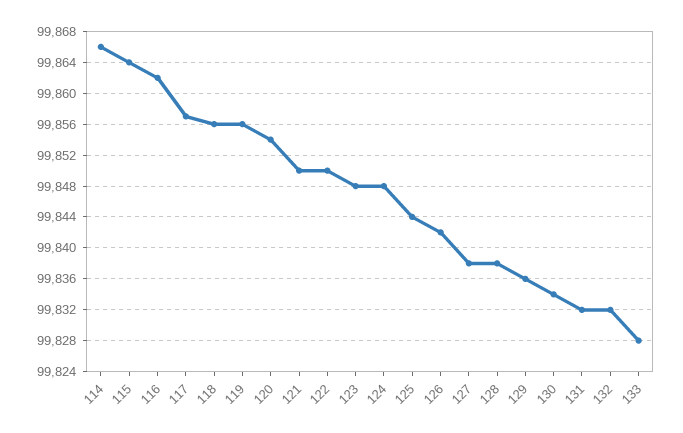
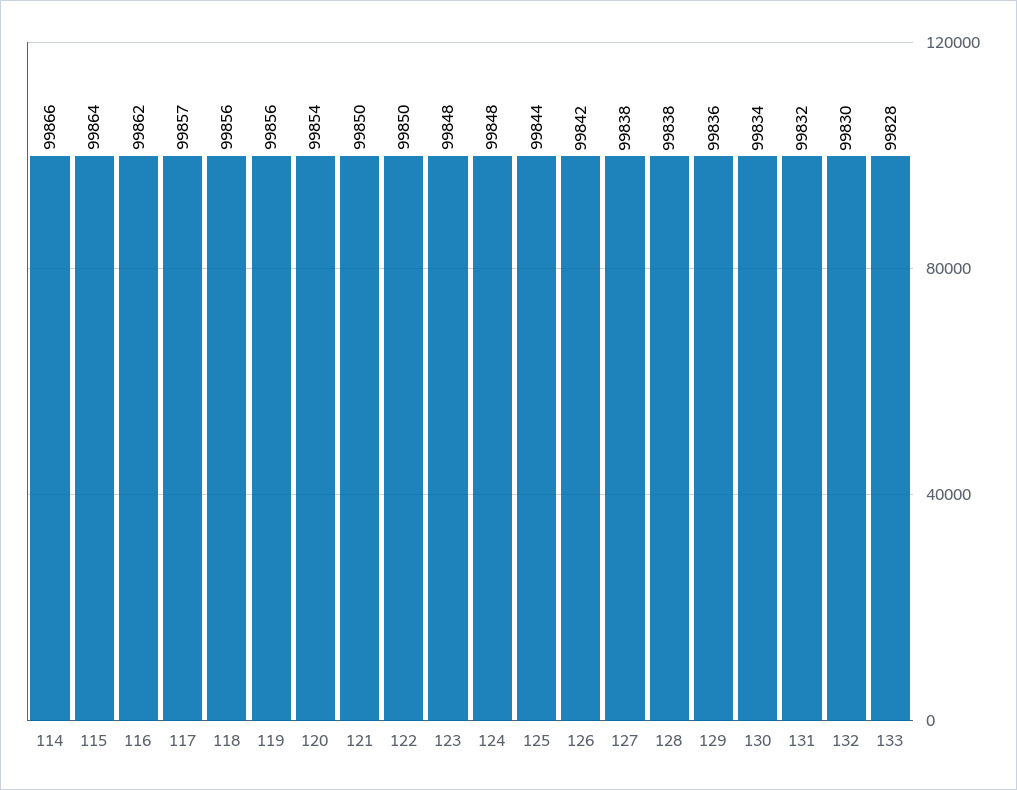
132: 99832 -> 99830

